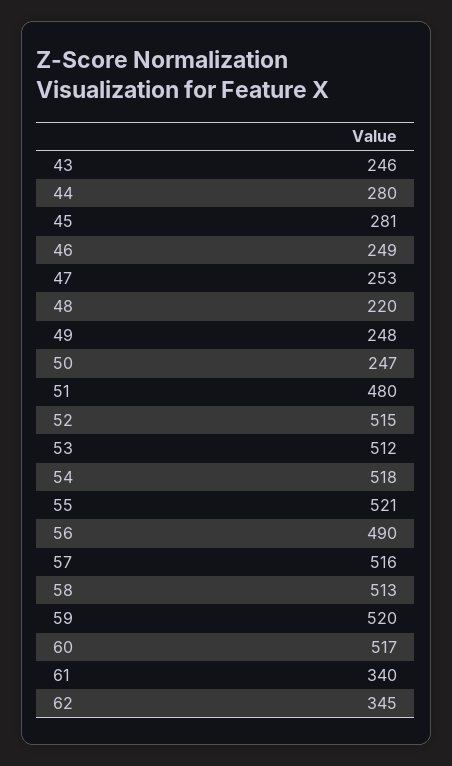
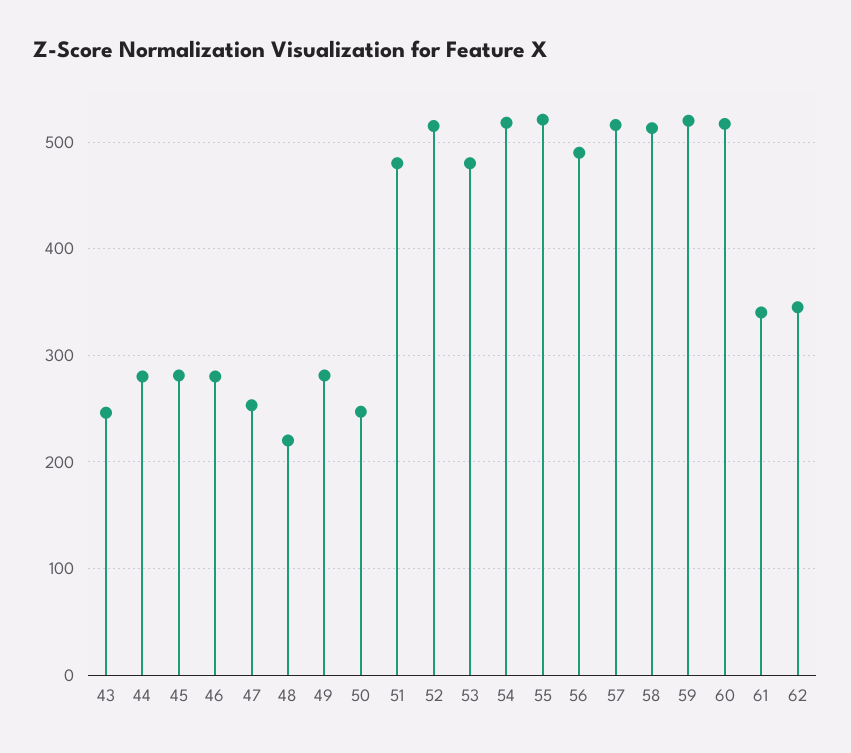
46: 249 -> 280
49: 248 -> 280
53: 512 -> 480

